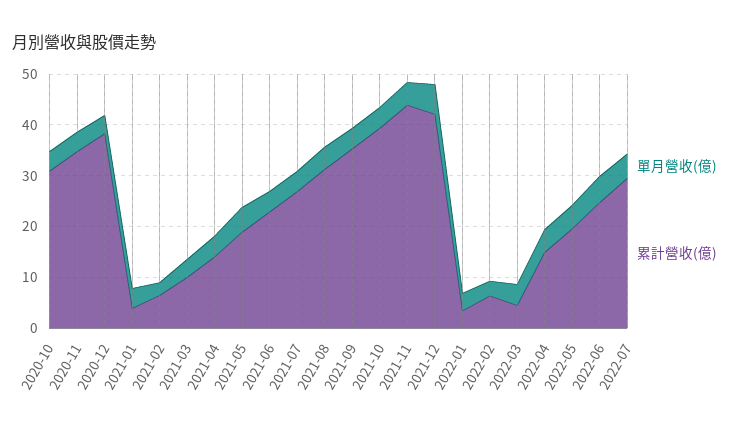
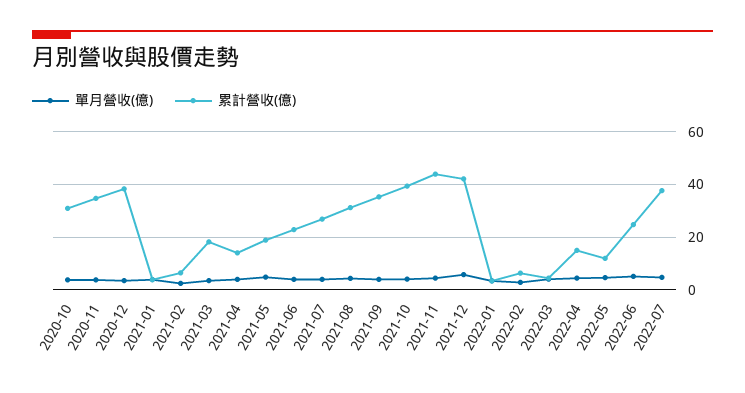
累計營收(億), 2021-03: 10 -> 17.5
累計營收(億), 2022-05: 20 -> 12.5
累計營收(億), 2022-07: 30 -> 37.5

